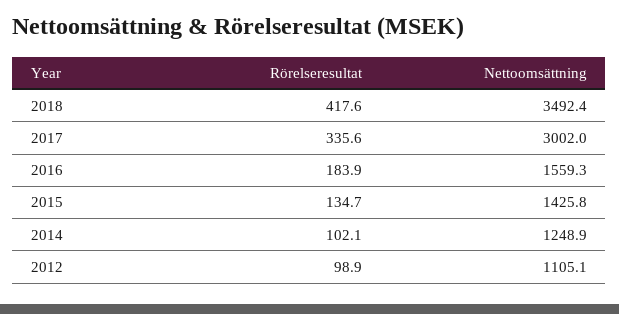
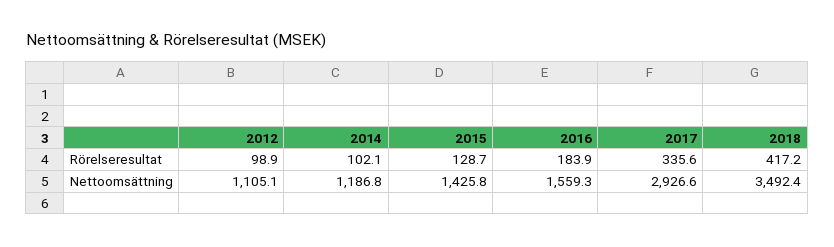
Rörelseresultat, 2018: 417.6 -> 417.2
Nettoomsättning, 2017: 3002 -> 2926.6
Rörelseresultat, 2015: 134.7 -> 128.7
Nettoomsättning, 2014: 1248.9 -> 1186.8

